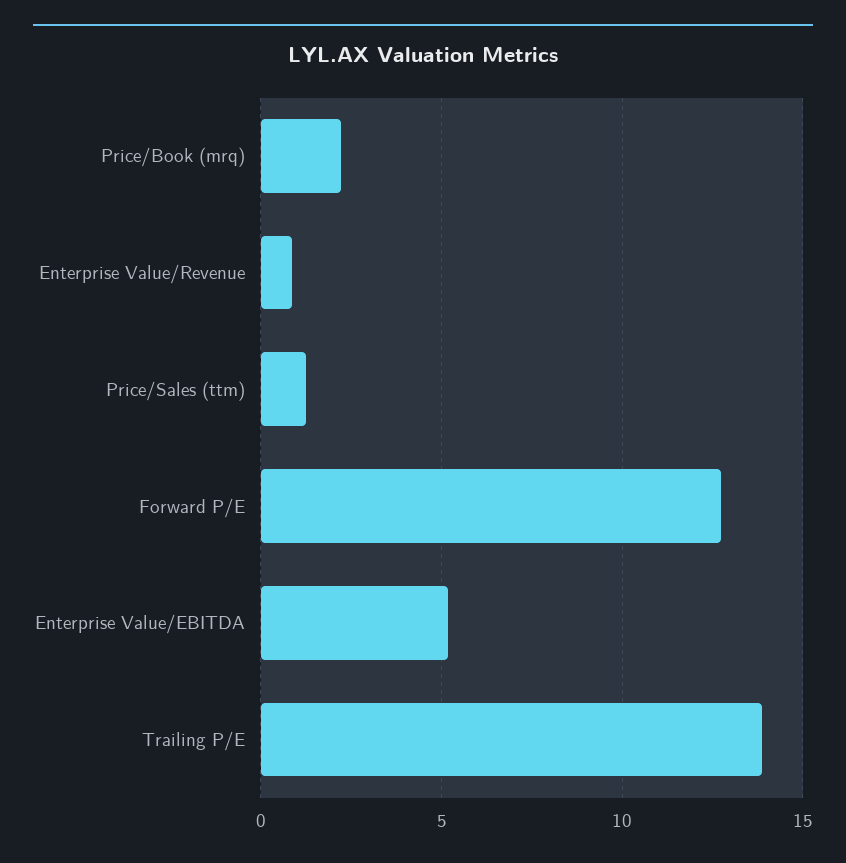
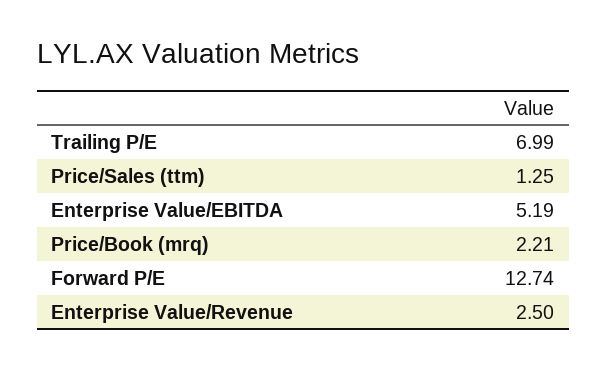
Enterprise Value/Revenue: 1 -> 2.5
Trailing P/E: 14 -> 6.99

